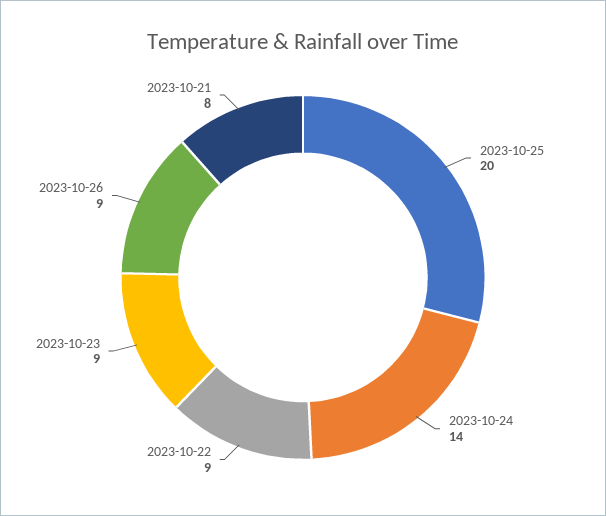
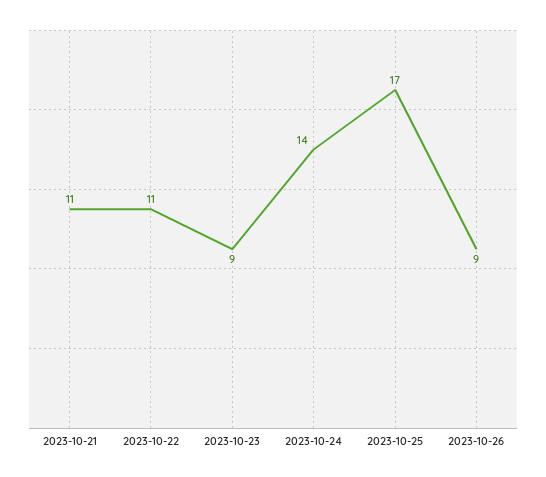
2023-10-25: 20 -> 17
2023-10-22: 9 -> 11
2023-10-21: 8 -> 11

